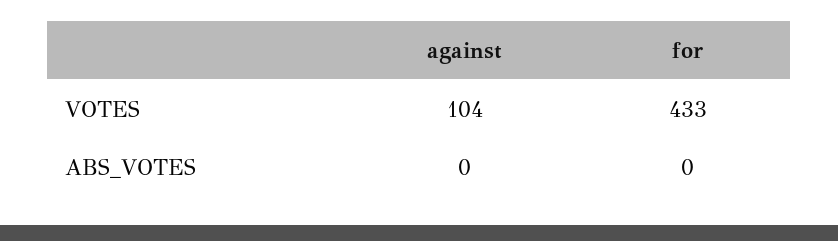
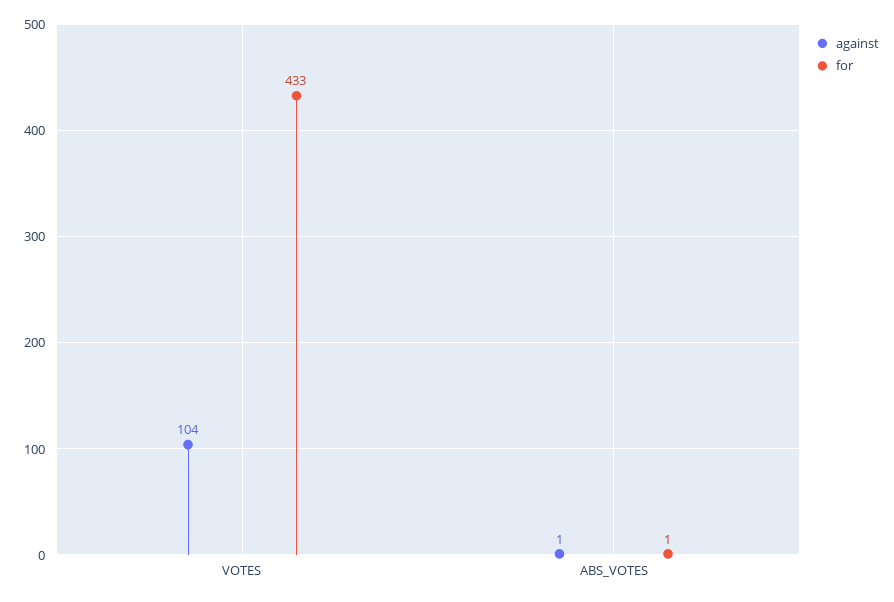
against, ABS_VOTES: 0 -> 1
for, ABS_VOTES: 0 -> 1

